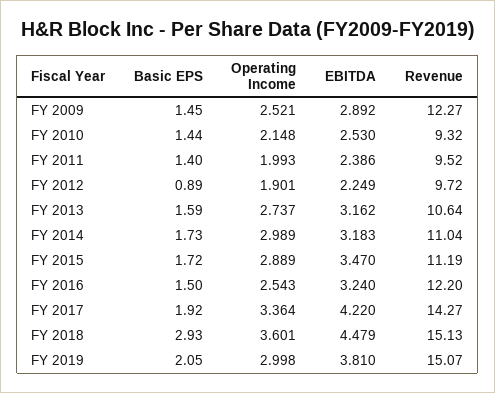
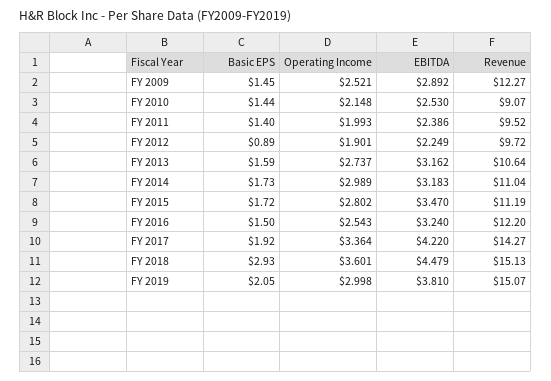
Revenue, FY 2010: 9.32 -> 9.07
Operating Income, FY 2015: 2.889 -> 2.802

